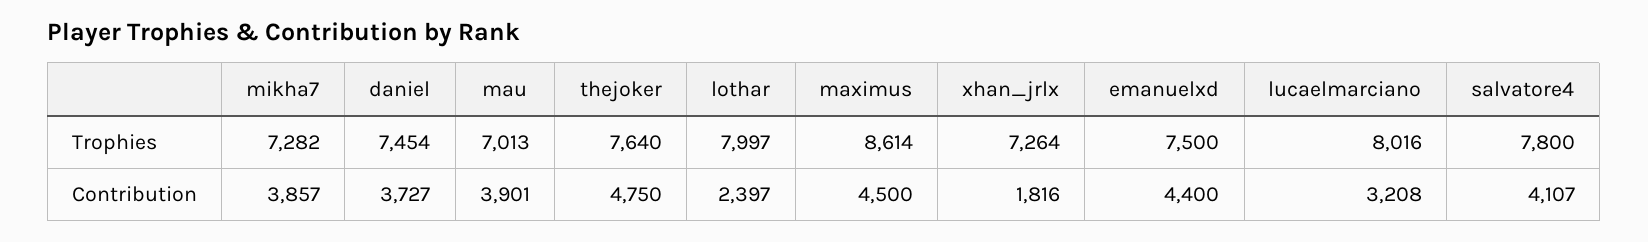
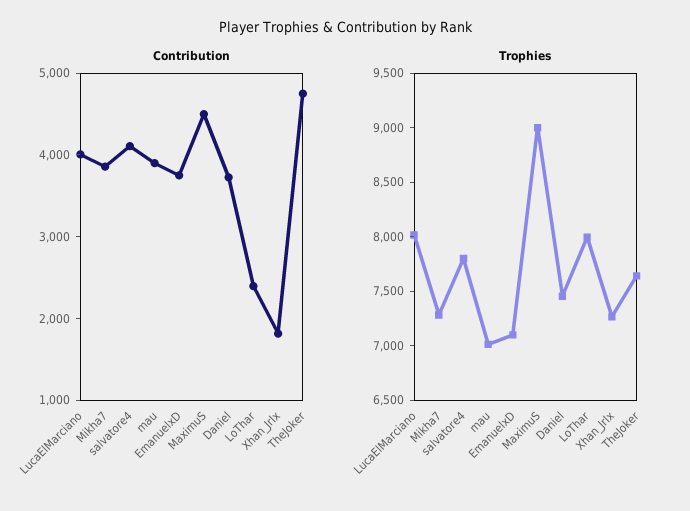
Trophies, maximus: 8614 -> 9000
Trophies, emanuelxd: 7500 -> 7100
Contribution, emanuelxd: 4400 -> 3800
Contribution, lucaelmarciano: 3208 -> 4000

